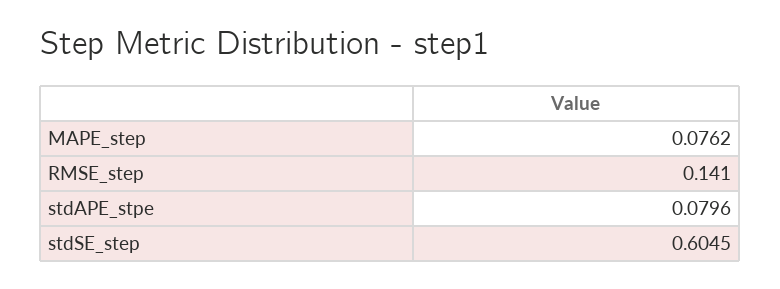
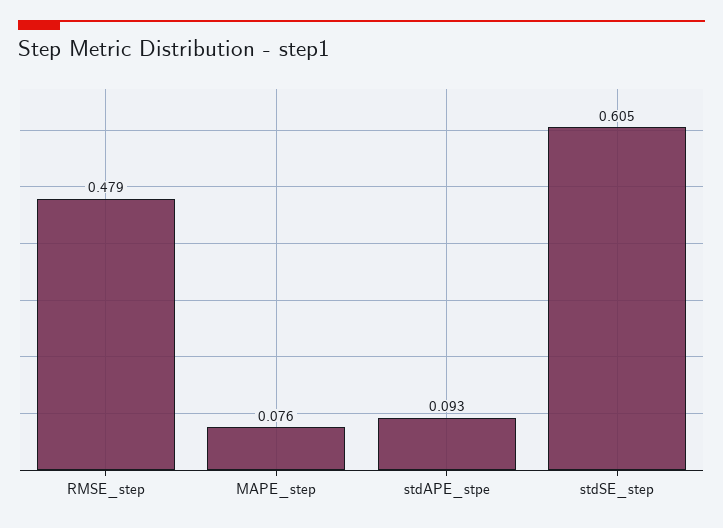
RMSE_step: 0.141 -> 0.479
stdAPE_stpe: 0.0796 -> 0.093

